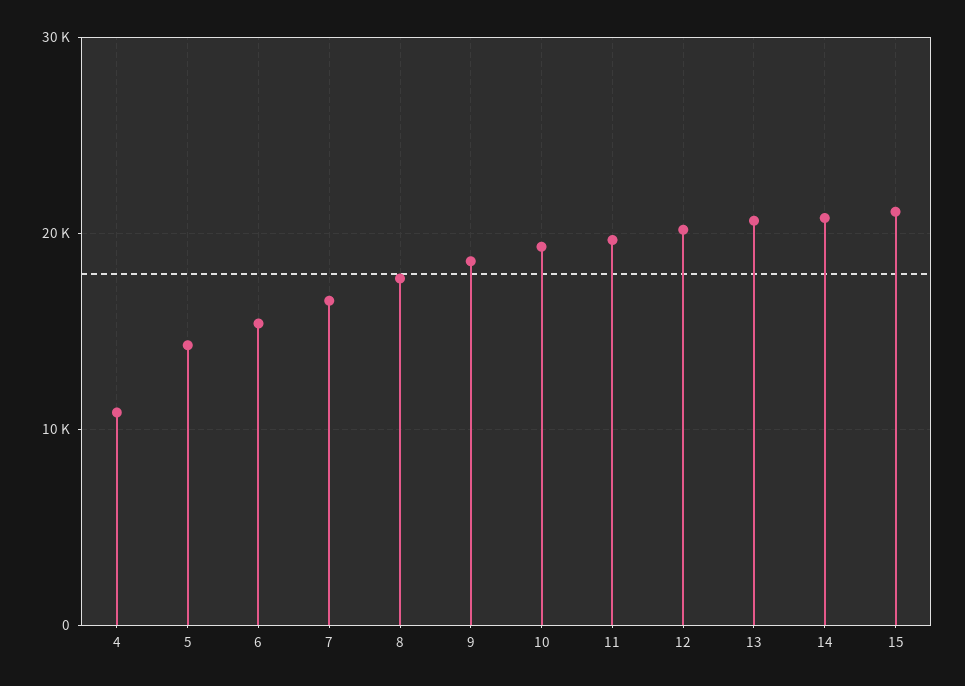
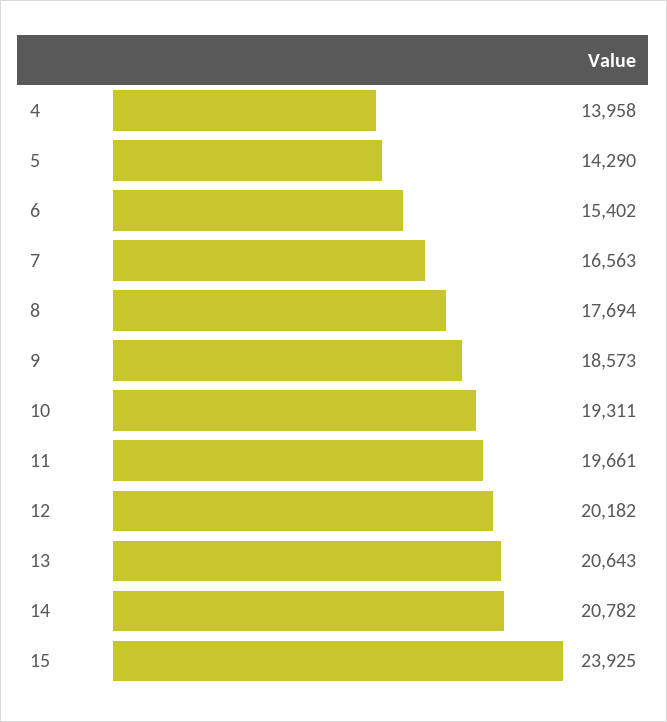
4: 11000 -> 13958
15: 21000 -> 23925

